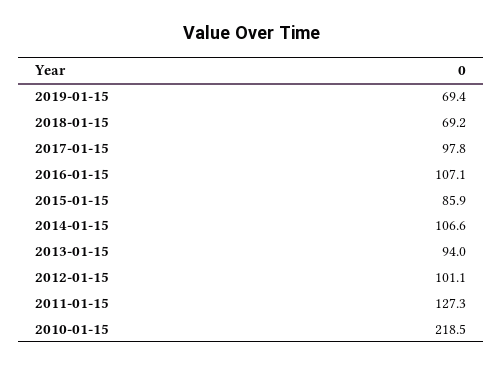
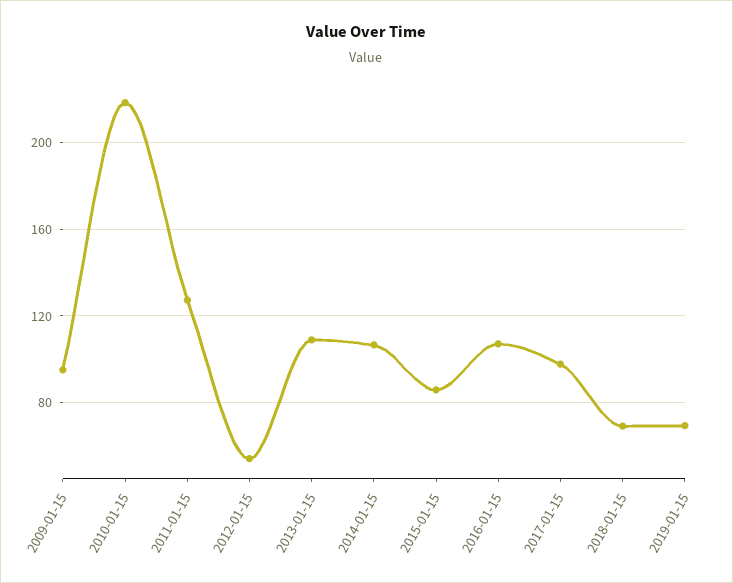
2013-01-15: 94 -> 110
2012-01-15: 101.1 -> 55
2009-01-15: none -> 95

